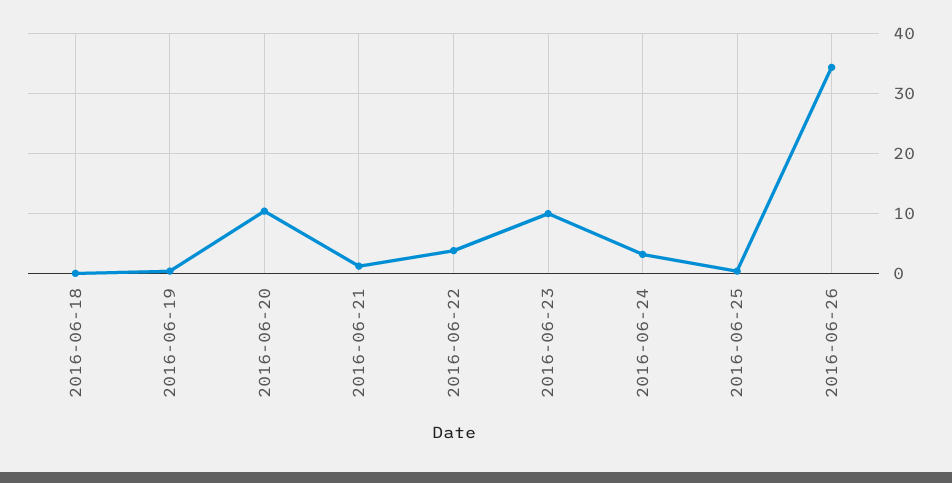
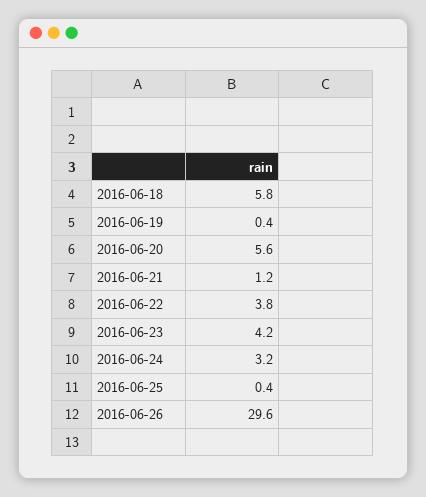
2016-06-18: 0 -> 5.8
2016-06-20: 10 -> 5.6
2016-06-23: 10 -> 4.2
2016-06-26: 34 -> 29.6

